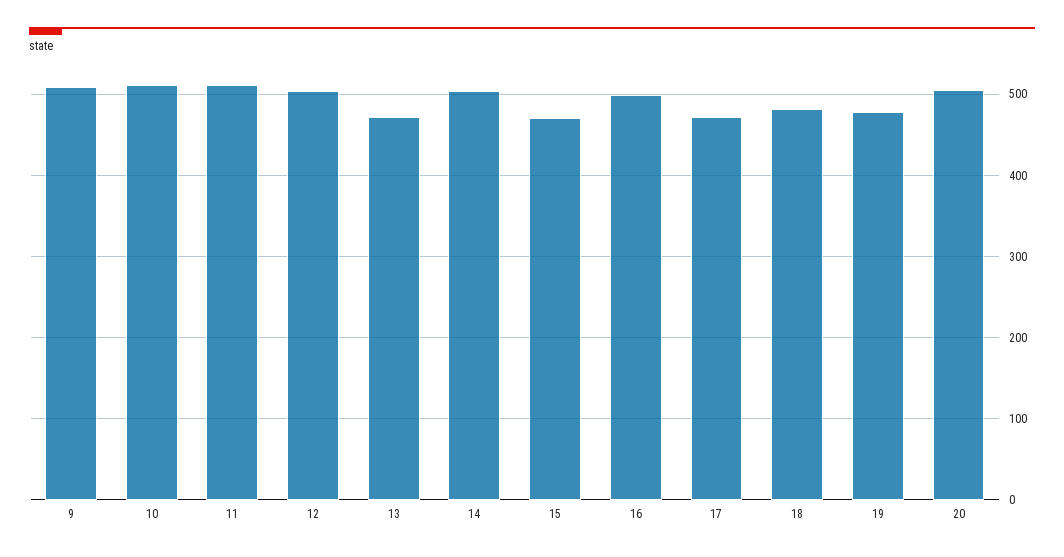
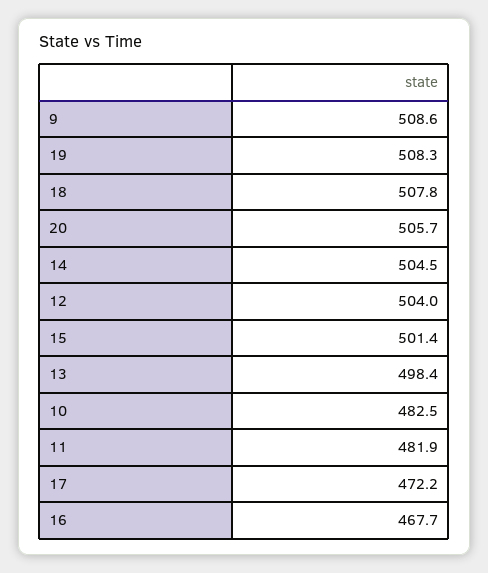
10: 510 -> 482.5
11: 510 -> 481.9
13: 470 -> 498.4
15: 470 -> 501.4
16: 500 -> 467.7
18: 480 -> 507.8
19: 480 -> 508.3

